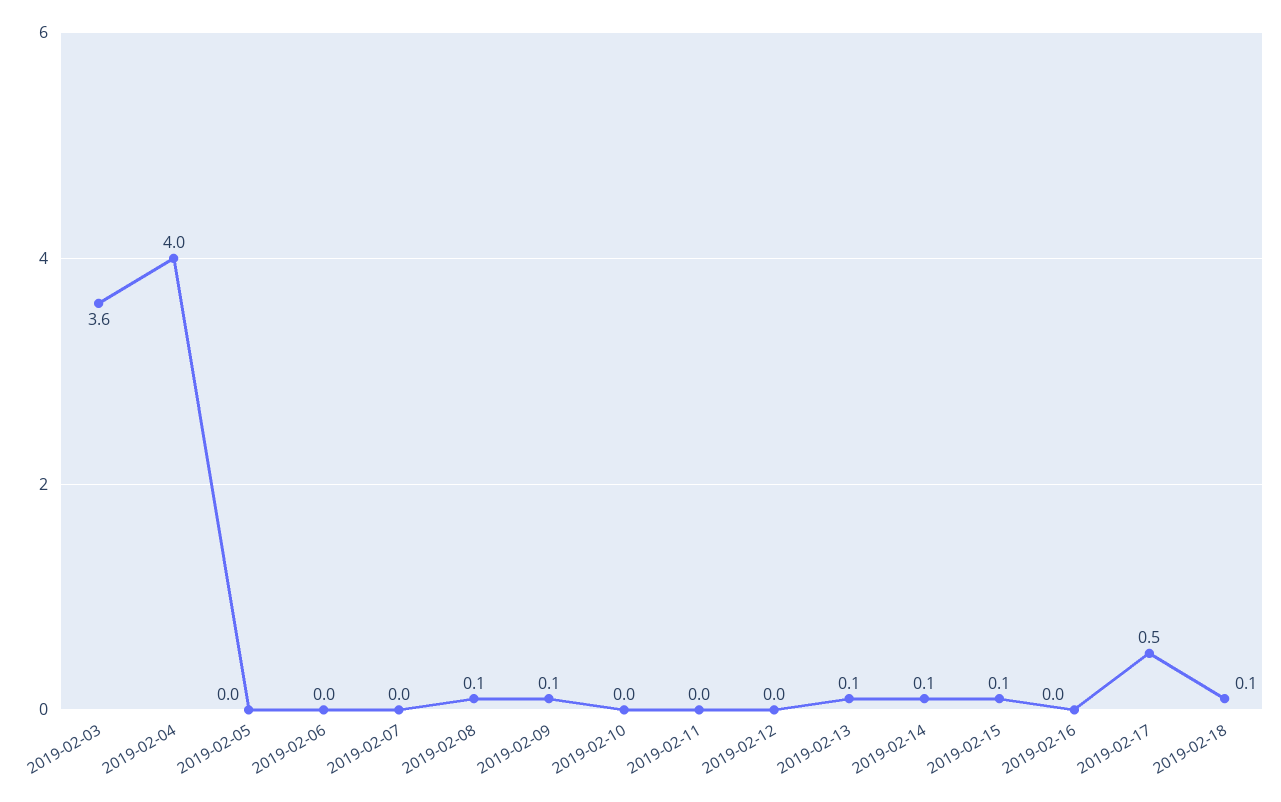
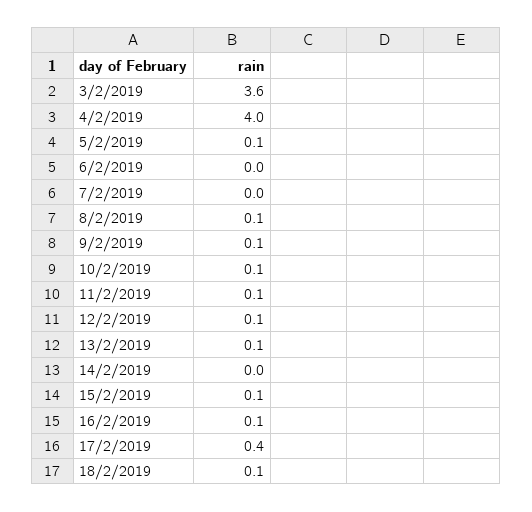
2019-02-05: 0 -> 0.1
2019-02-10: 0 -> 0.1
2019-02-11: 0 -> 0.1
2019-02-12: 0 -> 0.1
2019-02-14: 0.1 -> 0
2019-02-16: 0 -> 0.1
2019-02-17: 0.5 -> 0.4

